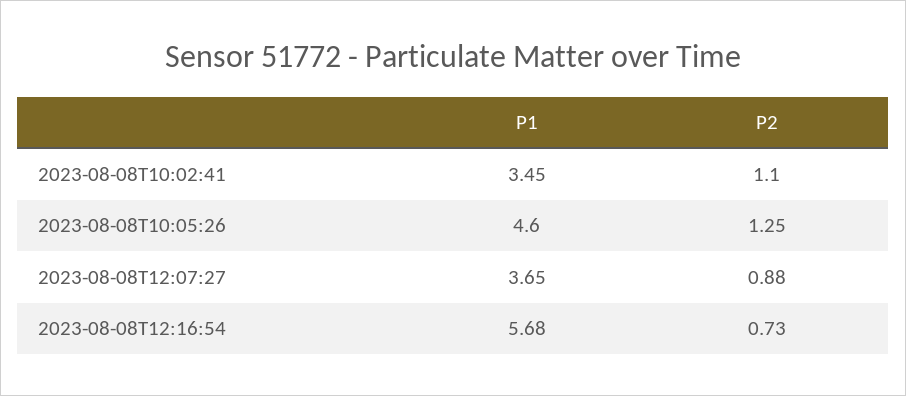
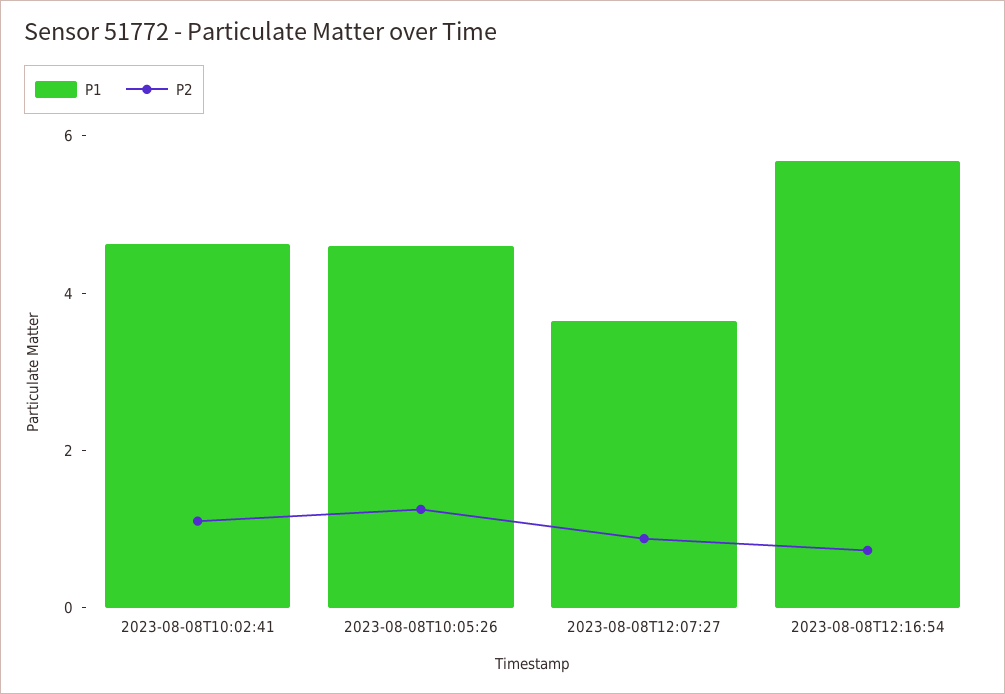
P1, 2023-08-08T10:02:41: 3.45 -> 4.5

